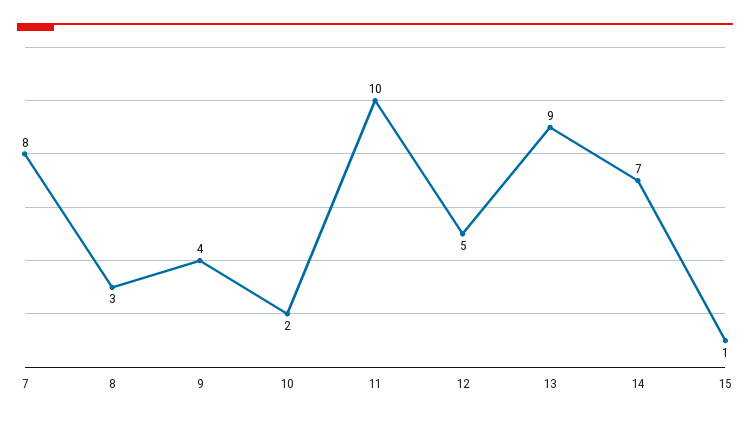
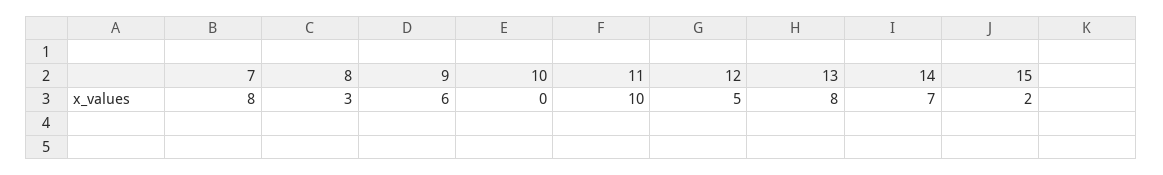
9: 4 -> 6
10: 2 -> 0
13: 9 -> 8
15: 1 -> 2

